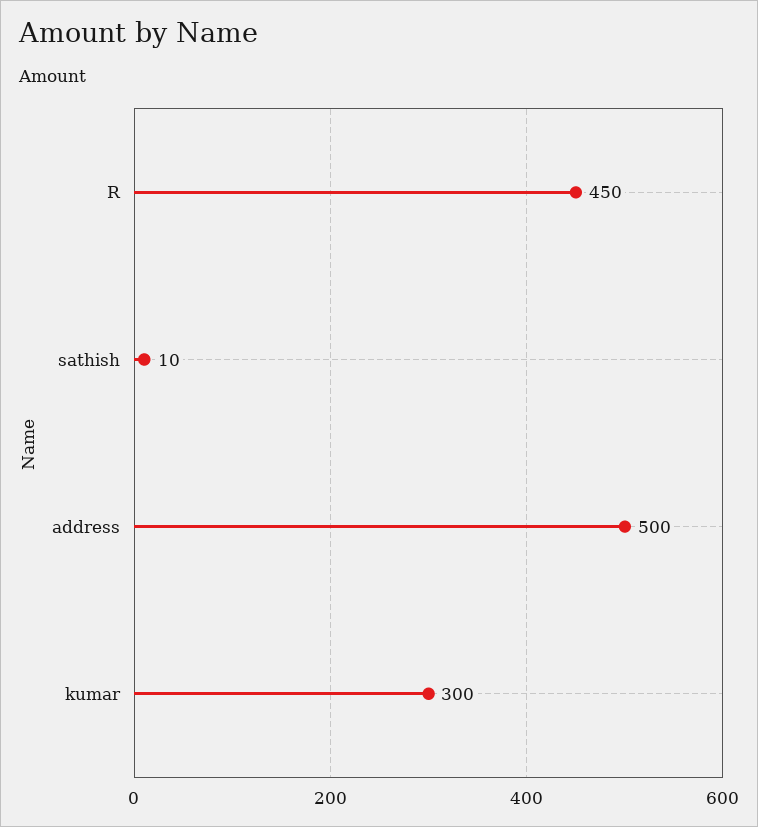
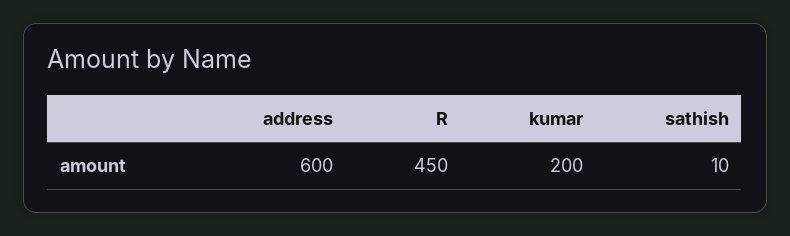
address: 500 -> 600
kumar: 300 -> 200

